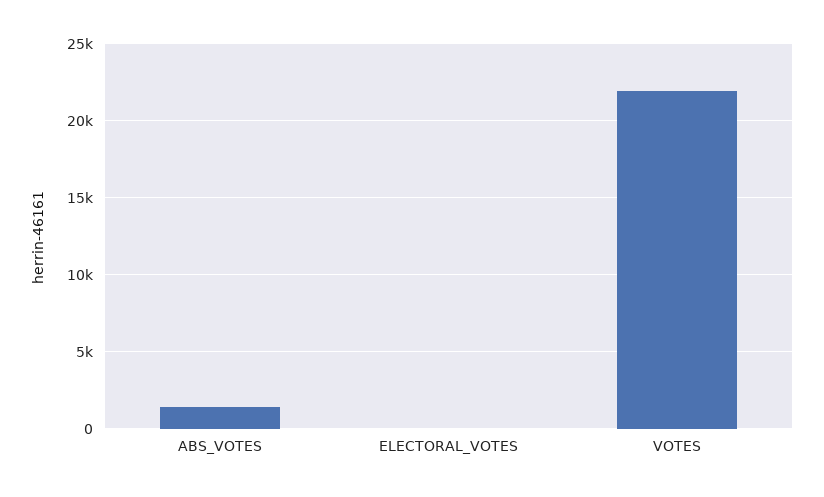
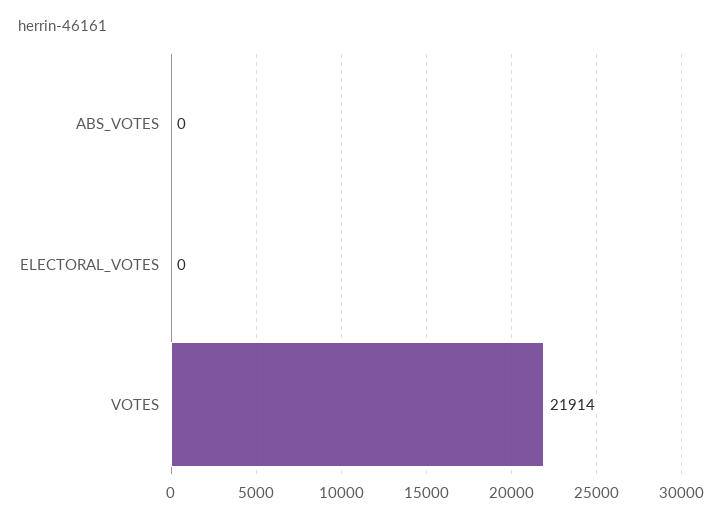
ABS_VOTES: 1500 -> 0

